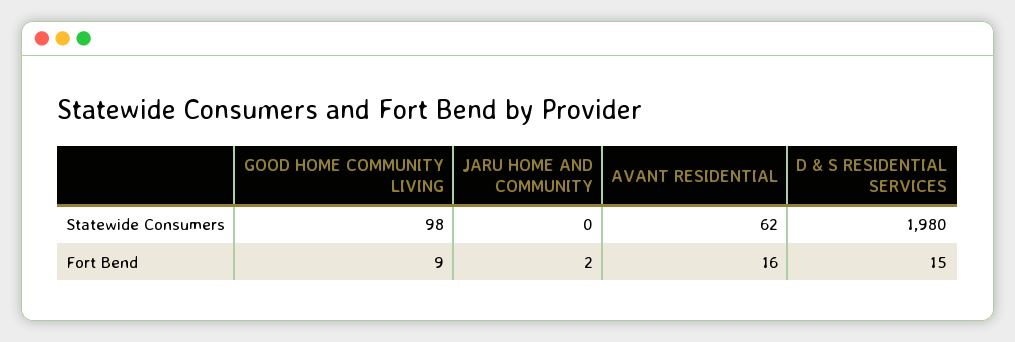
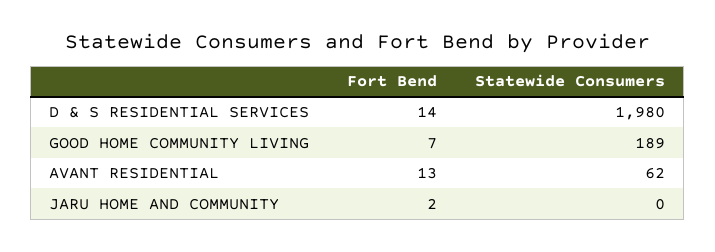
GOOD HOME COMMUNITY LIVING, Statewide Consumers: 98 -> 189
GOOD HOME COMMUNITY LIVING, Fort Bend: 9 -> 7
AVANT RESIDENTIAL, Fort Bend: 16 -> 13
D & S RESIDENTIAL SERVICES, Fort Bend: 15 -> 14

